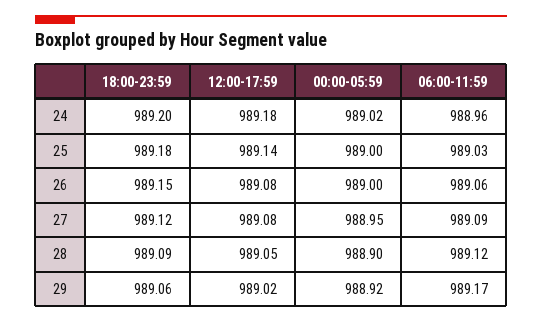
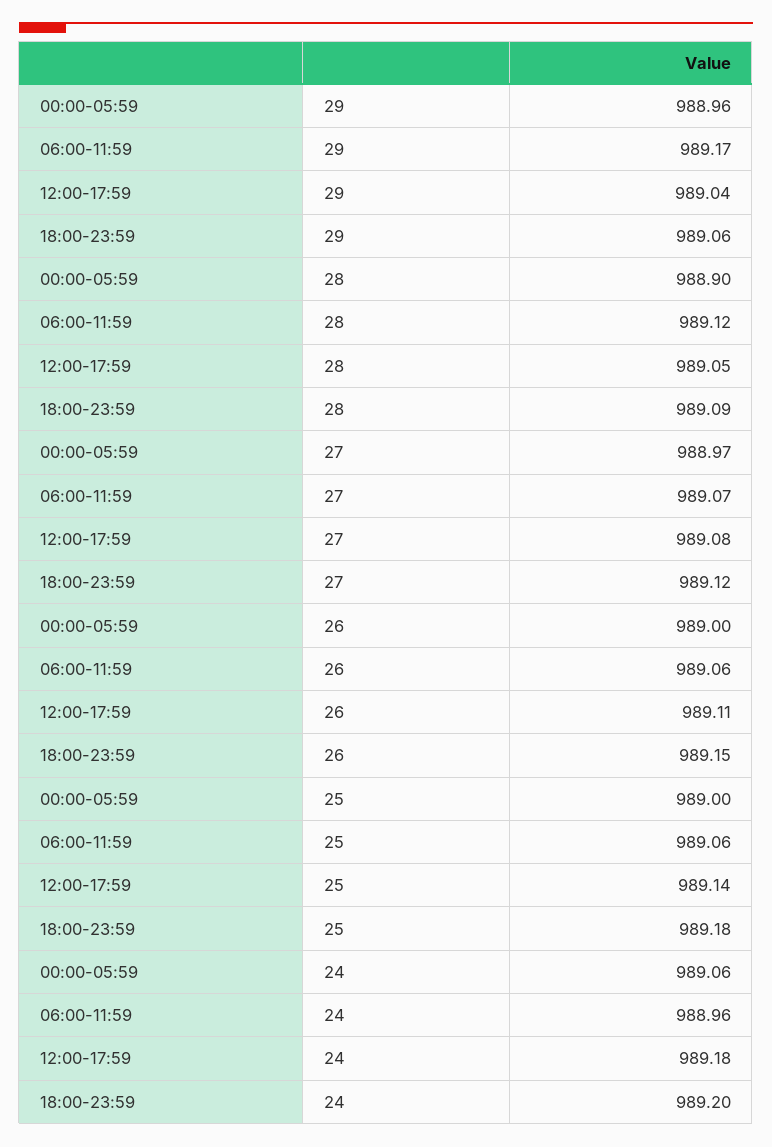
00:00-05:59, 24: 989.02 -> 989.06
06:00-11:59, 25: 989.03 -> 989.06
12:00-17:59, 26: 989.08 -> 989.11
00:00-05:59, 27: 988.95 -> 988.97
06:00-11:59, 27: 989.09 -> 989.07
12:00-17:59, 29: 989.02 -> 989.04
00:00-05:59, 29: 988.92 -> 988.96

